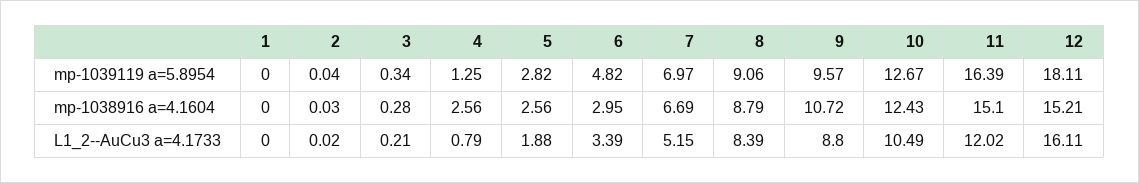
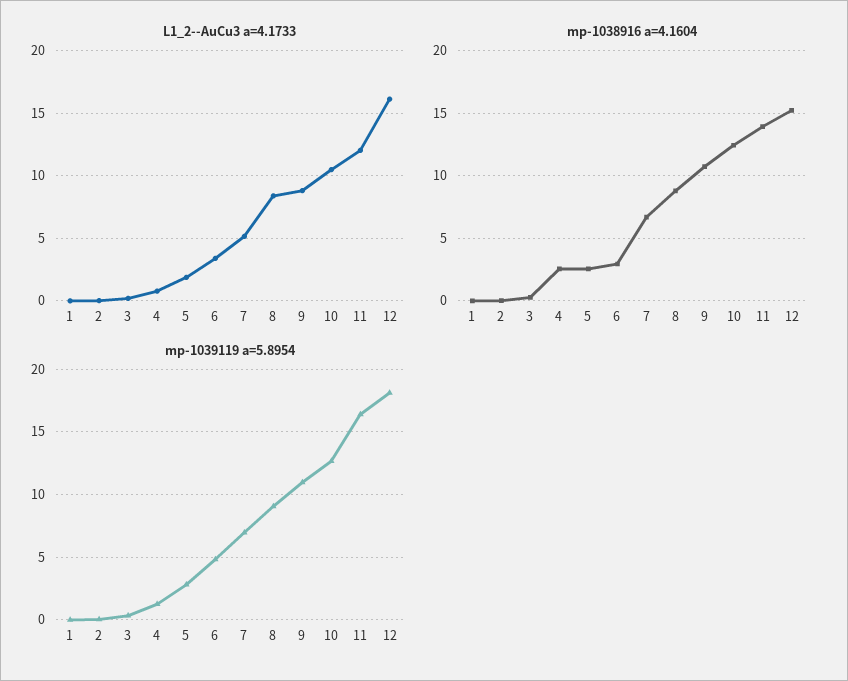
mp-1039119 a=5.8954, 9: 9.57 -> 11
mp-1038916 a=4.1604, 11: 15.1 -> 14

